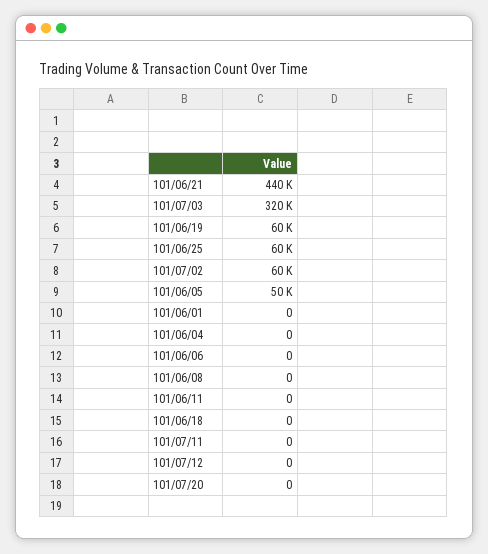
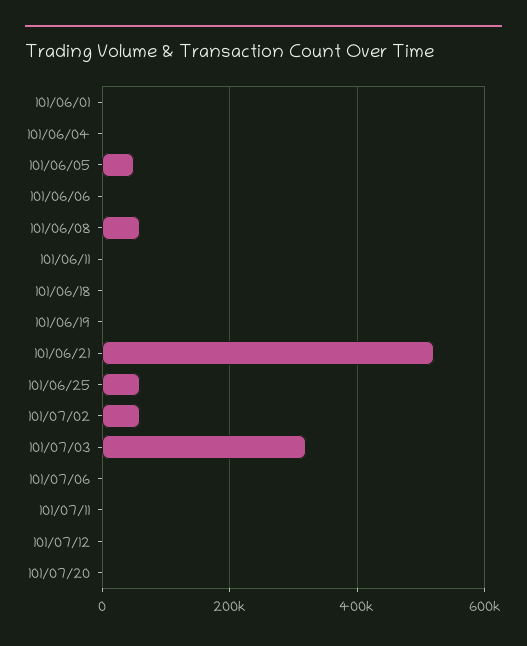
101/06/21: 440000 -> 520000
101/06/19: 60000 -> 0
101/06/08: 0 -> 60000
101/07/06: none -> 0

